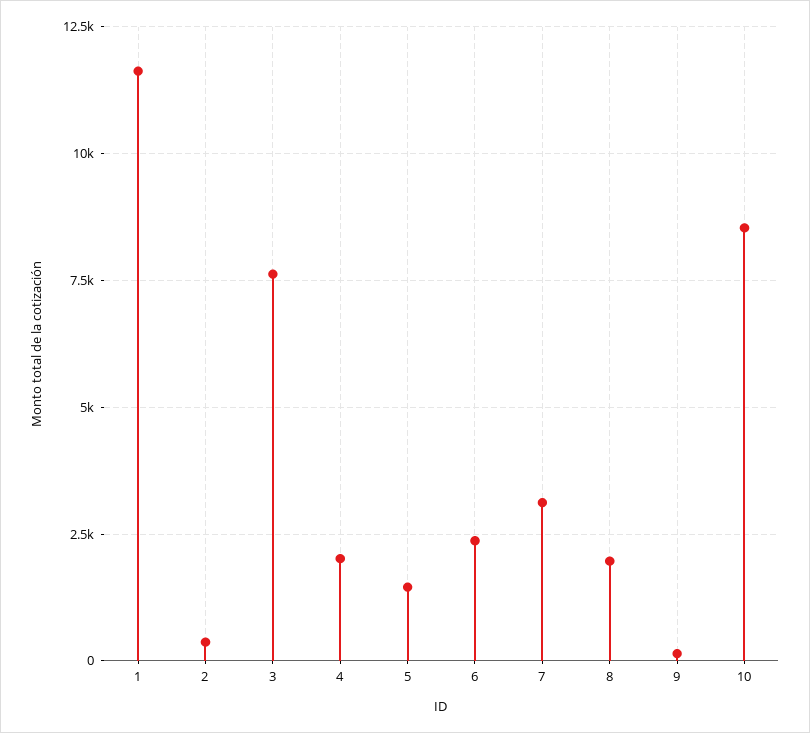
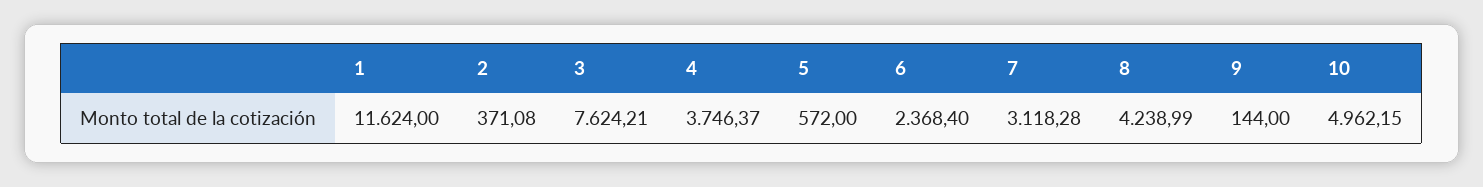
4: 2000 -> 3746.37
5: 1500 -> 572
8: 2000 -> 4238.99
10: 8500 -> 4962.15

